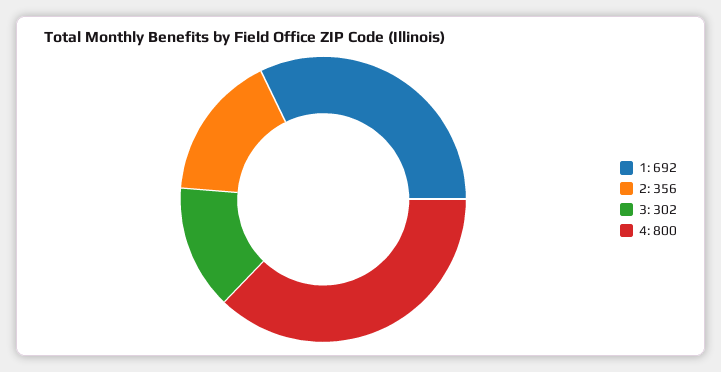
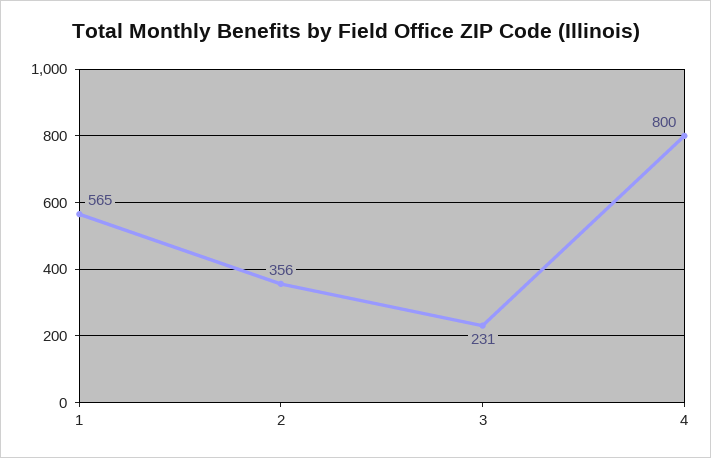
1: 692 -> 565
3: 302 -> 231

